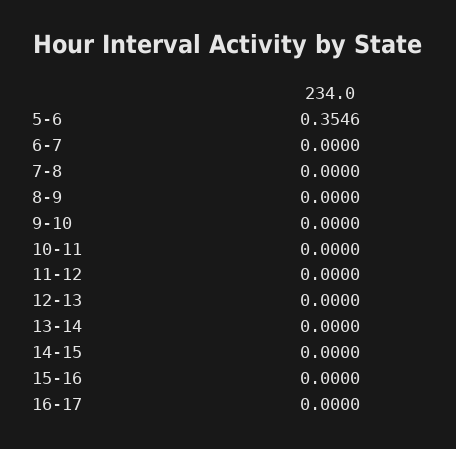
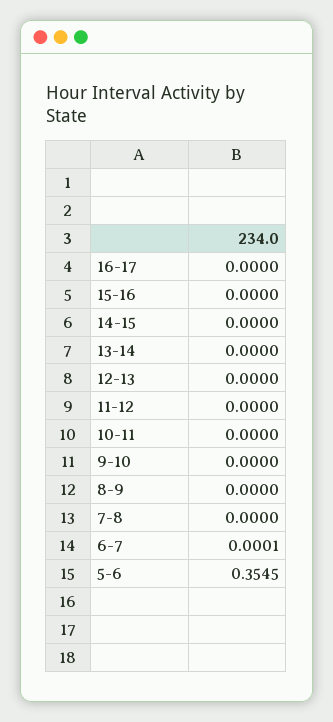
5-6: 0.3546 -> 0.3545
6-7: 0 -> 0.0001

